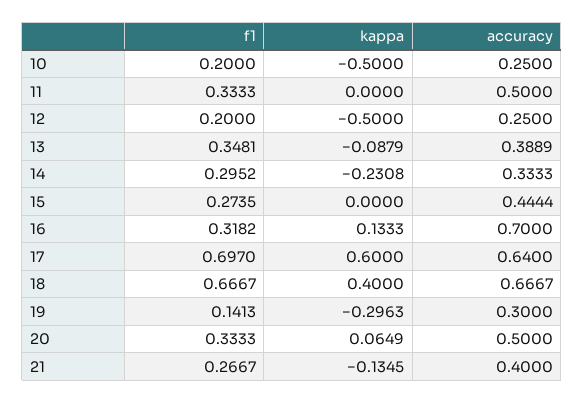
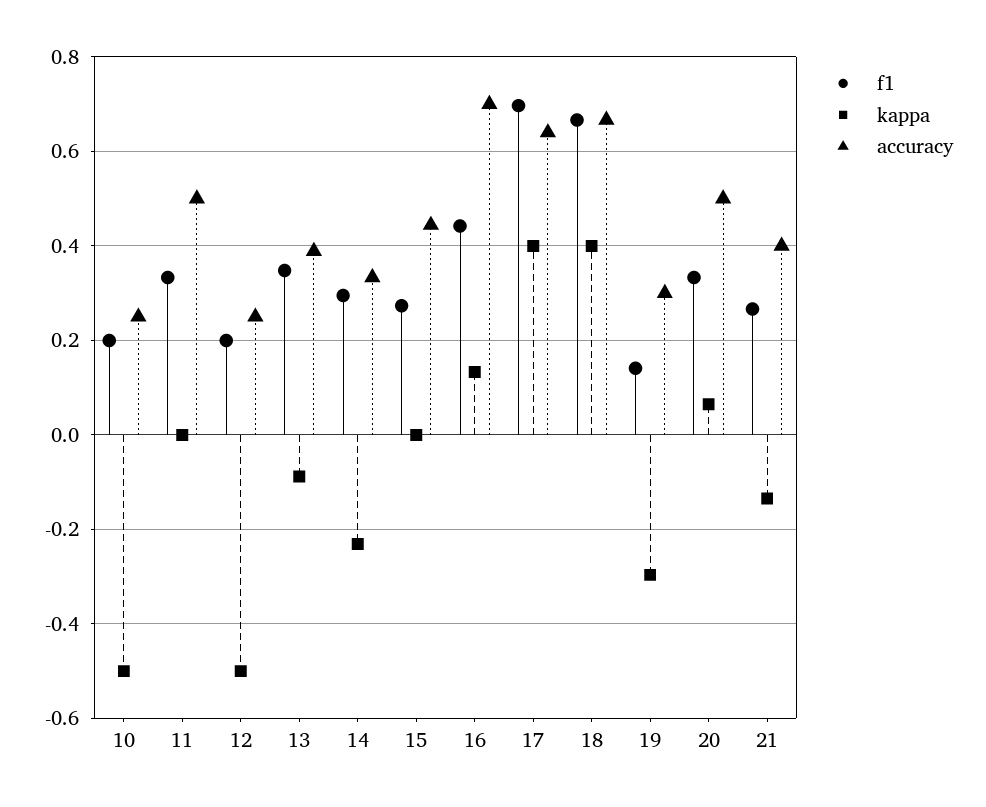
f1, 16: 0.3182 -> 0.44
kappa, 17: 0.6 -> 0.4

